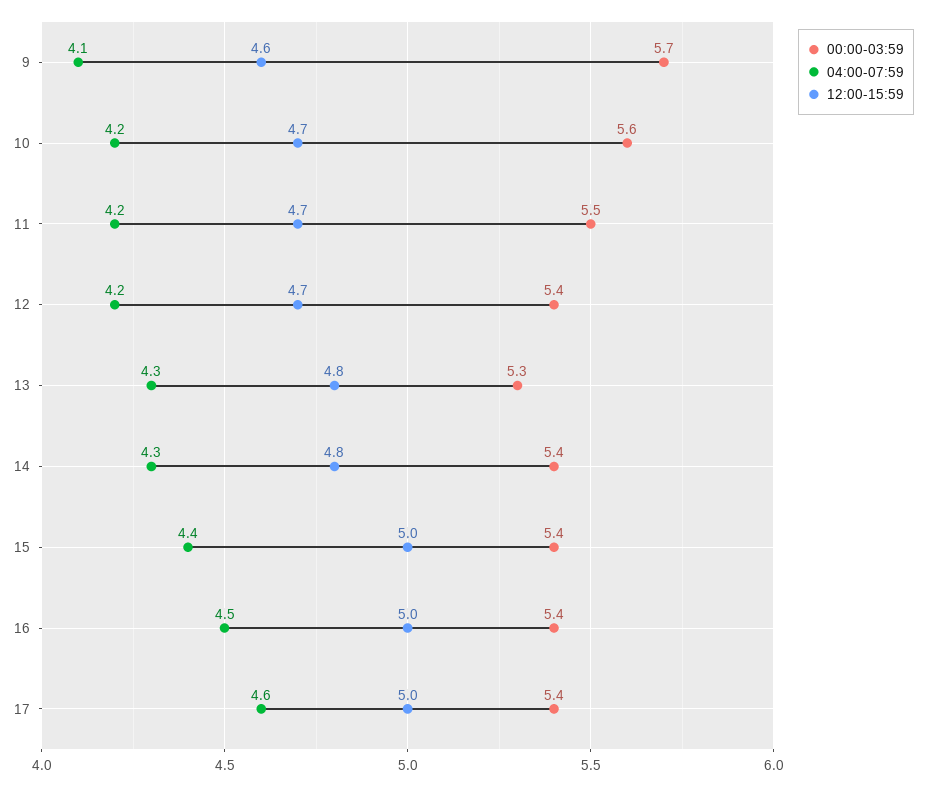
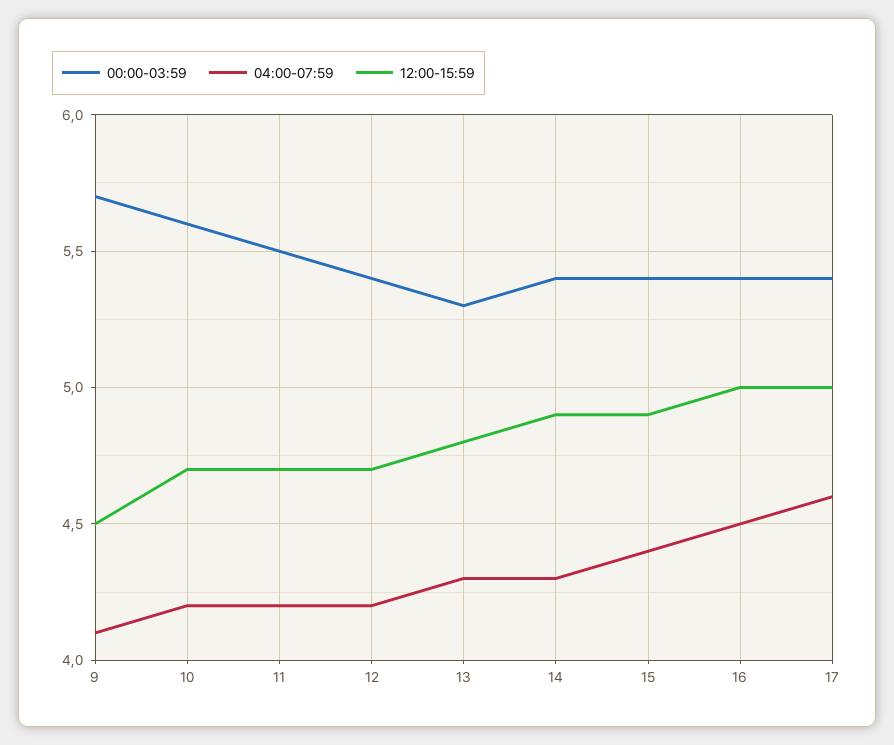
12:00-15:59, 9: 4.6 -> 4.5
12:00-15:59, 14: 4.8 -> 4.9
12:00-15:59, 15: 5 -> 4.9

